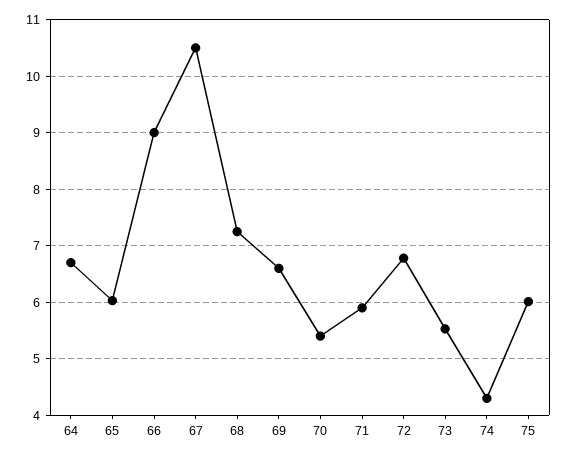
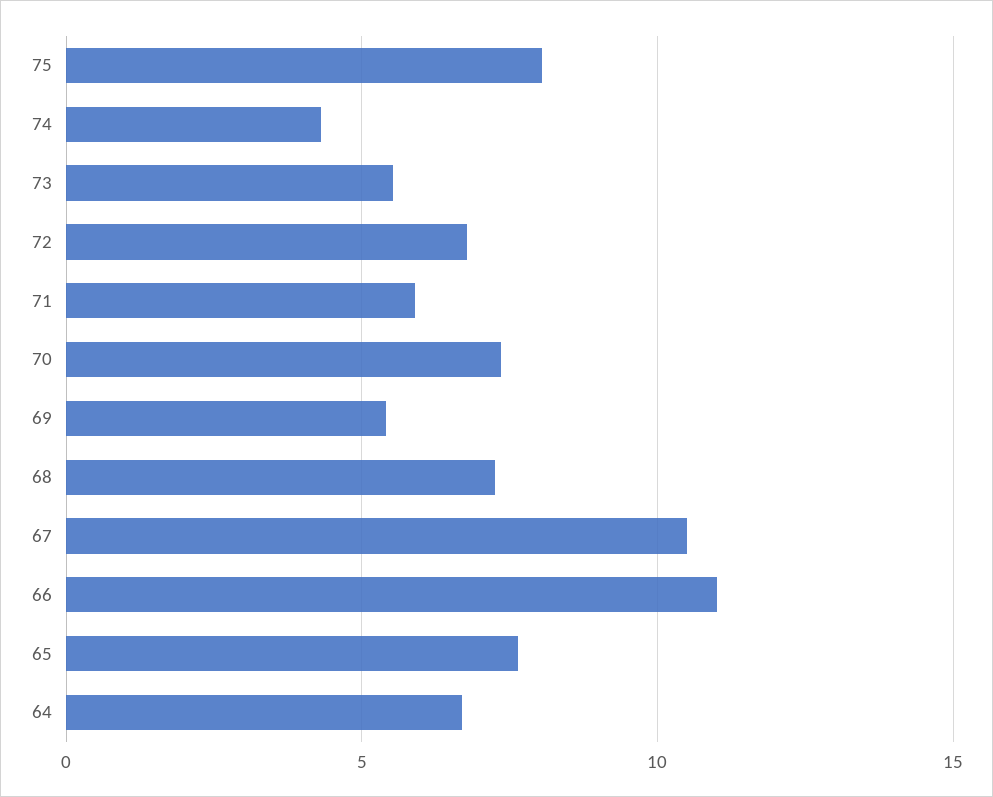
65: 6 -> 7.5
66: 9 -> 11
69: 6.6 -> 5.5
70: 5.4 -> 7.5
75: 6 -> 8

